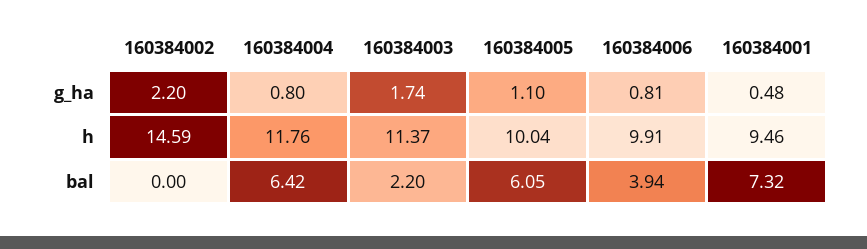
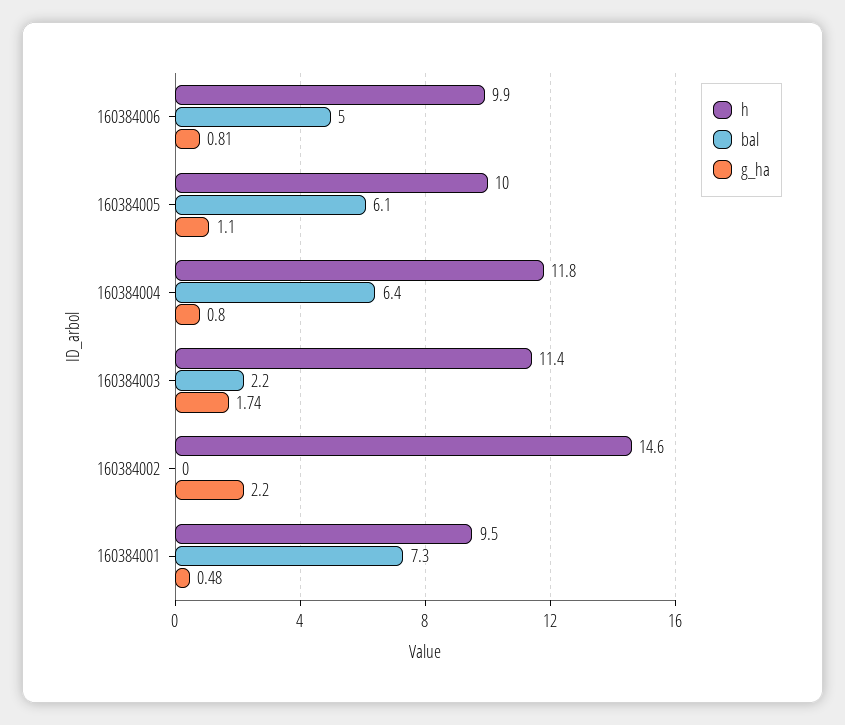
bal, 160384006: 3.94 -> 5

